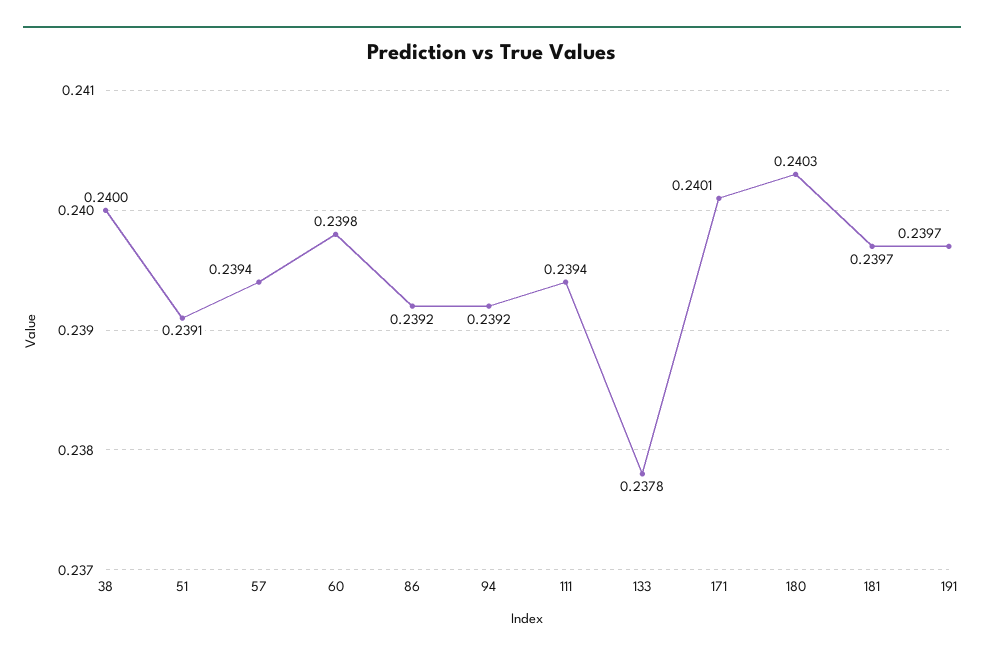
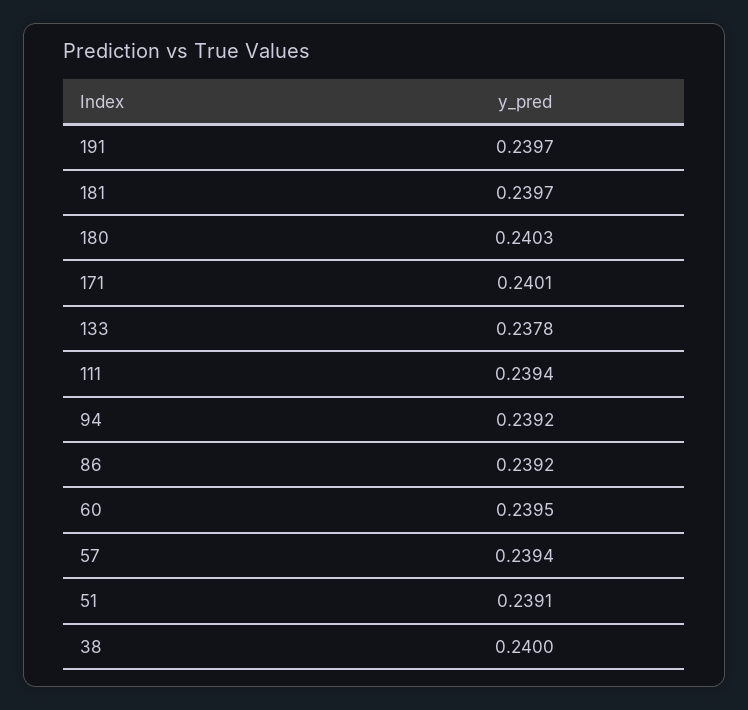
60: 0.2398 -> 0.2395

